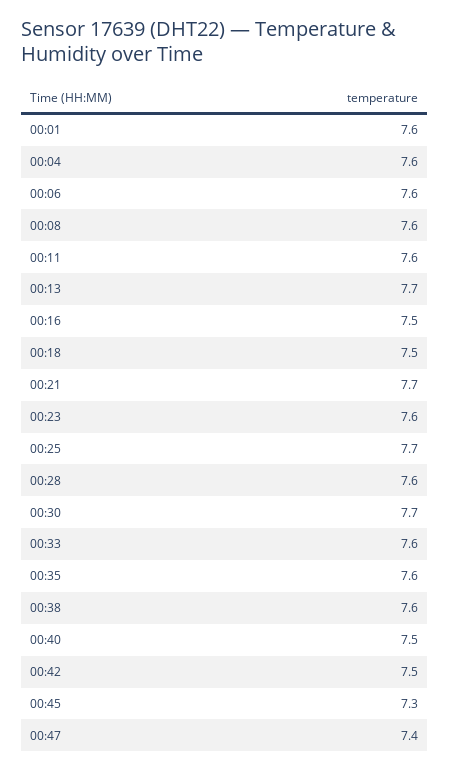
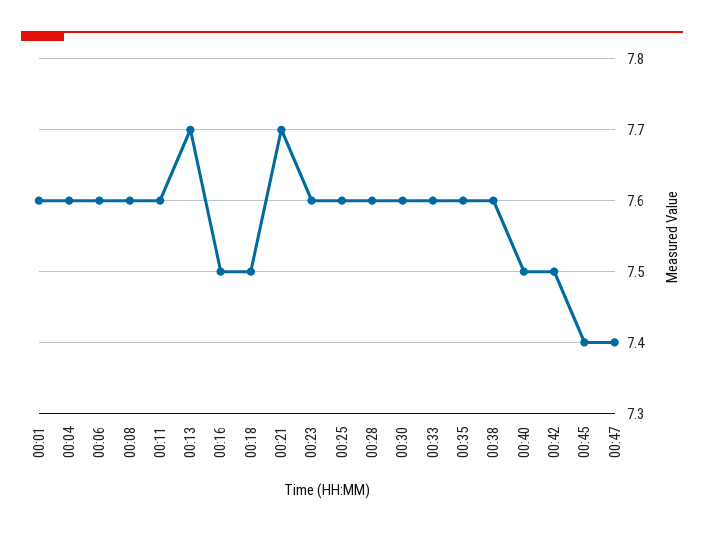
00:25: 7.7 -> 7.6
00:30: 7.7 -> 7.6
00:45: 7.3 -> 7.4

